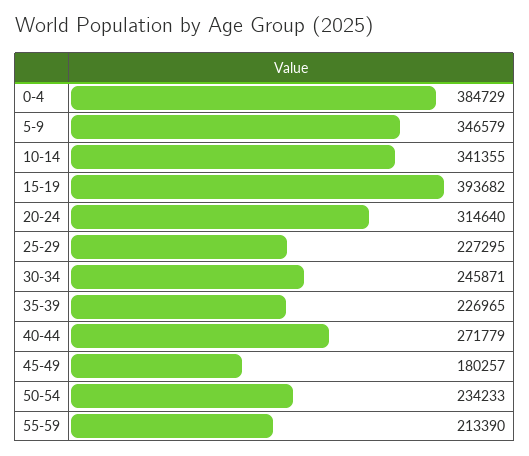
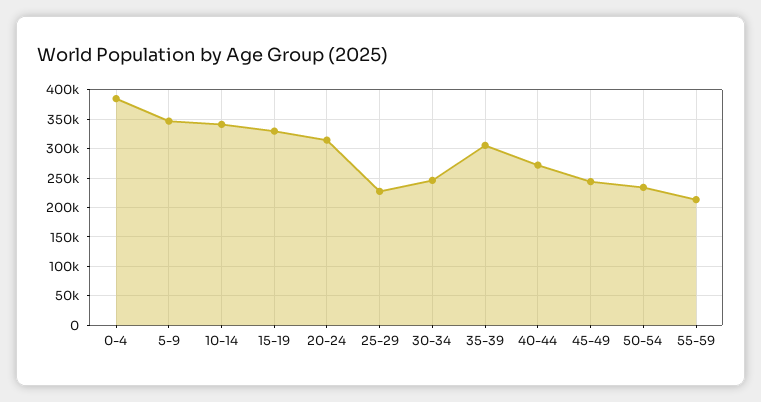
15-19: 393682 -> 325000
35-39: 226965 -> 300000
45-49: 180257 -> 250000

